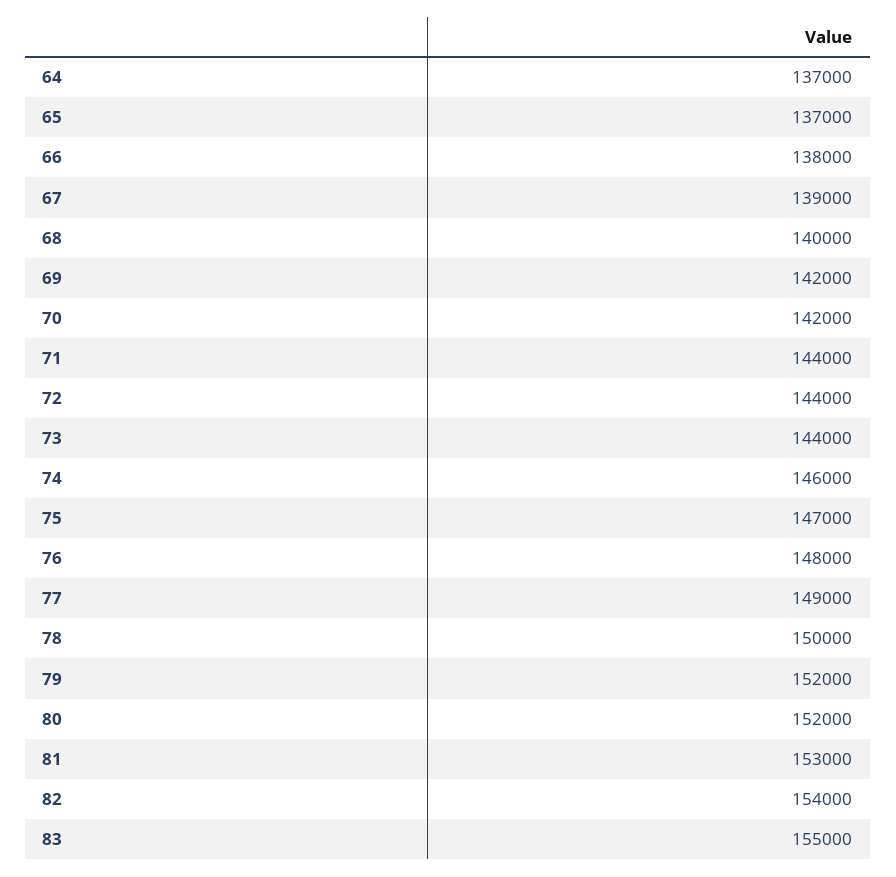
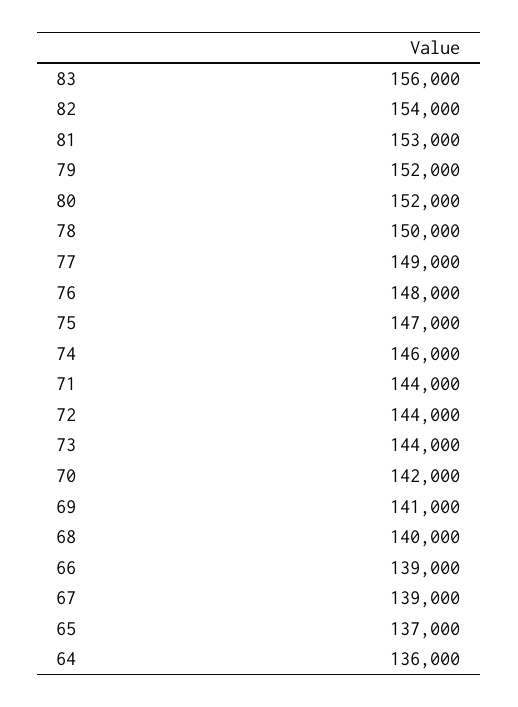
64: 137000 -> 136000
66: 138000 -> 139000
69: 142000 -> 141000
83: 155000 -> 156000

